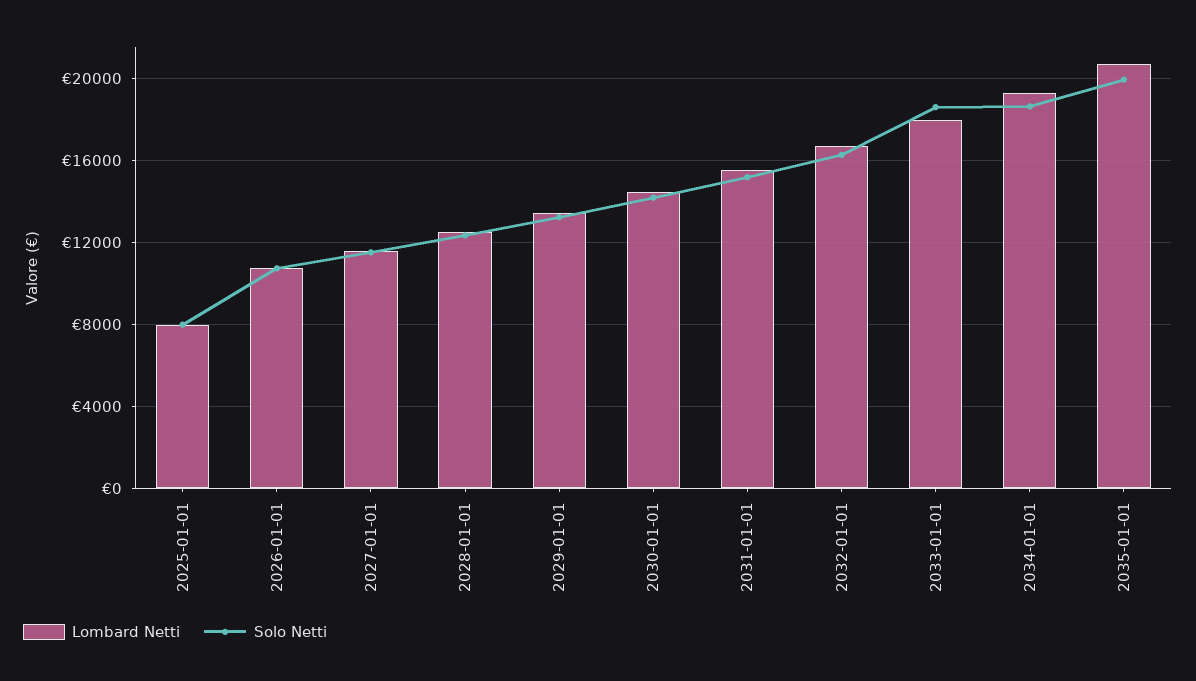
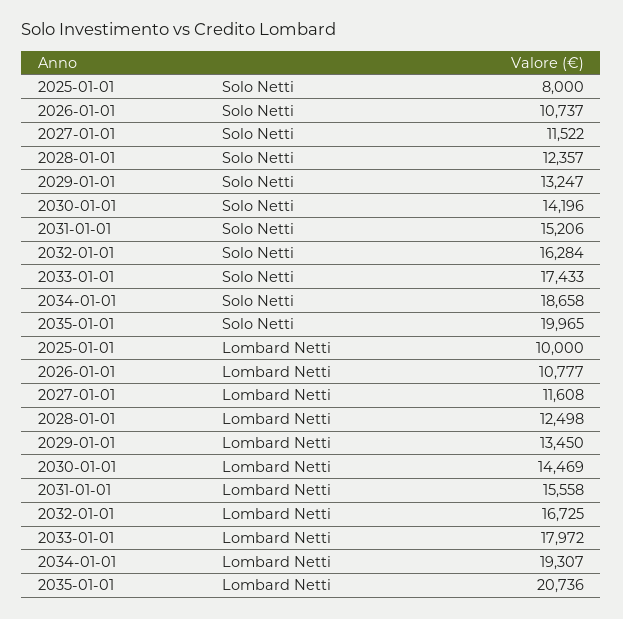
Lombard Netti, 2025-01-01: 8000 -> 10000
Solo Netti, 2033-01-01: 18500 -> 17433

